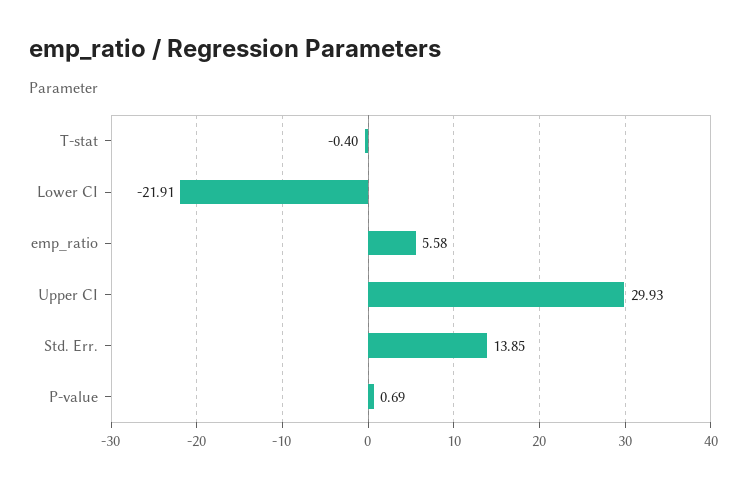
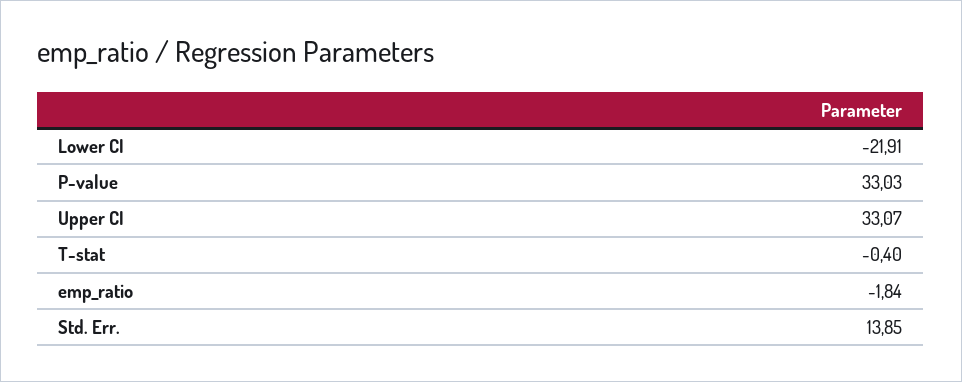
emp_ratio: 5.58 -> -1.84
Upper CI: 29.93 -> 33.07
P-value: 0.69 -> 33.03

